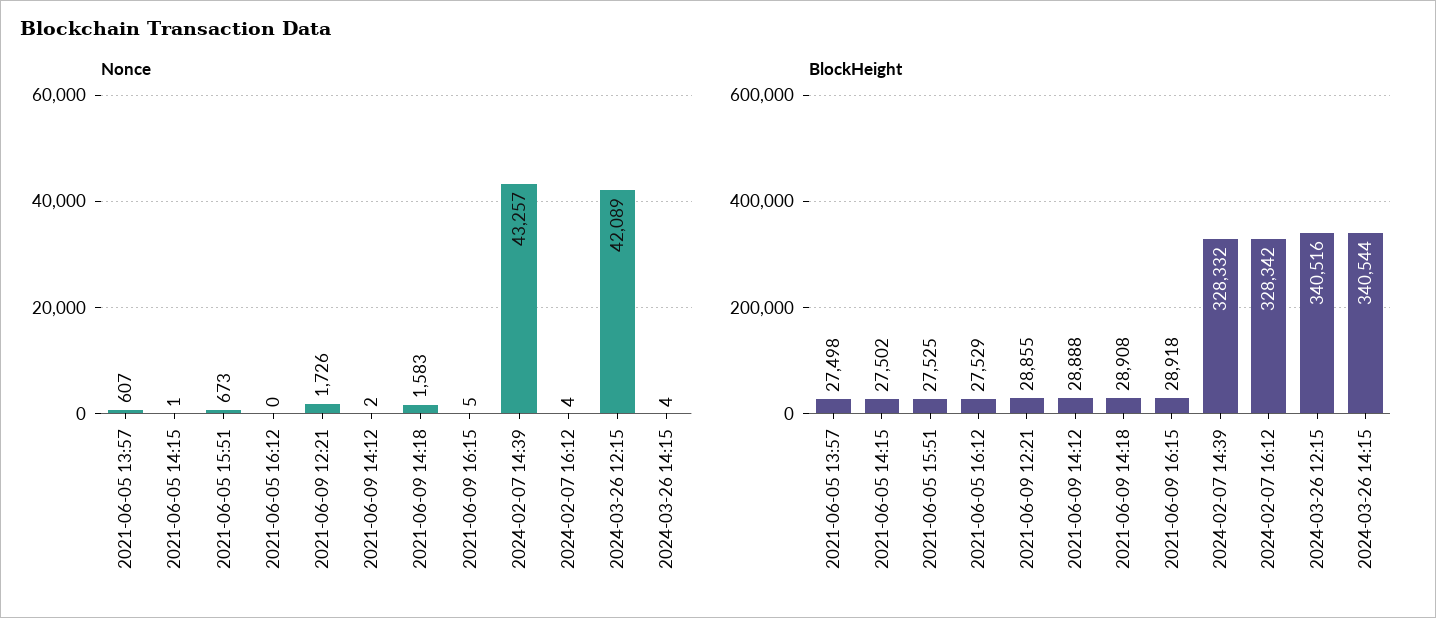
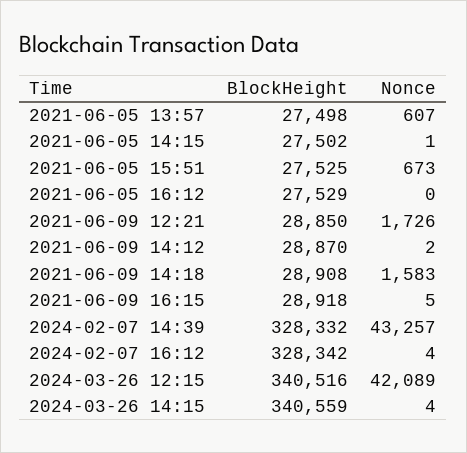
BlockHeight, 2021-06-09 12:21: 28855 -> 28850
BlockHeight, 2021-06-09 14:12: 28888 -> 28870
BlockHeight, 2024-03-26 14:15: 340544 -> 340559

